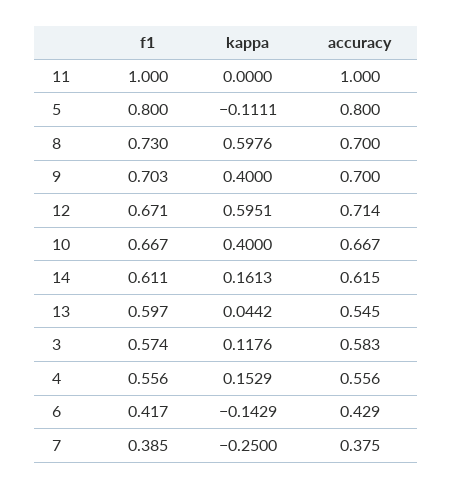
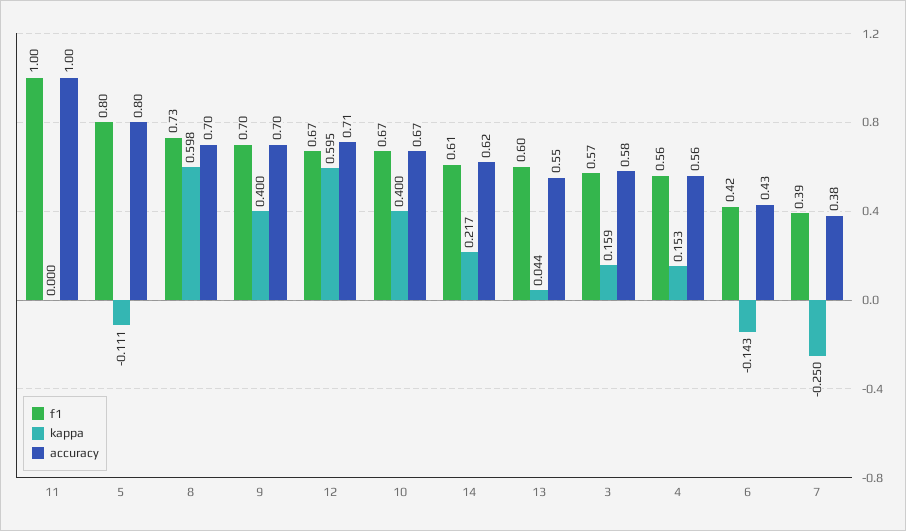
kappa, 14: 0.1613 -> 0.217
kappa, 3: 0.1176 -> 0.159

